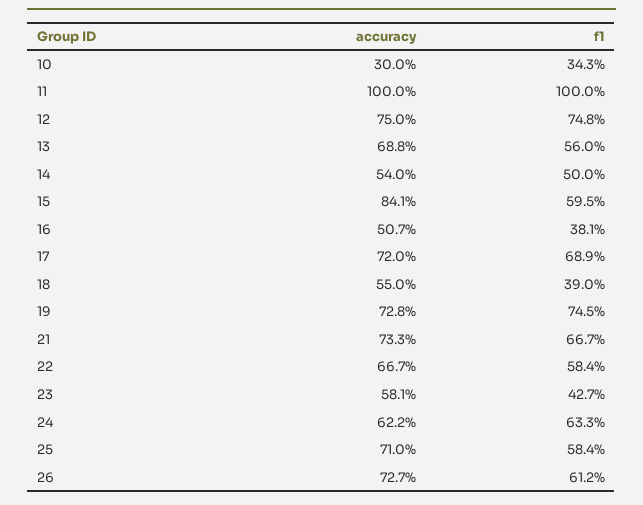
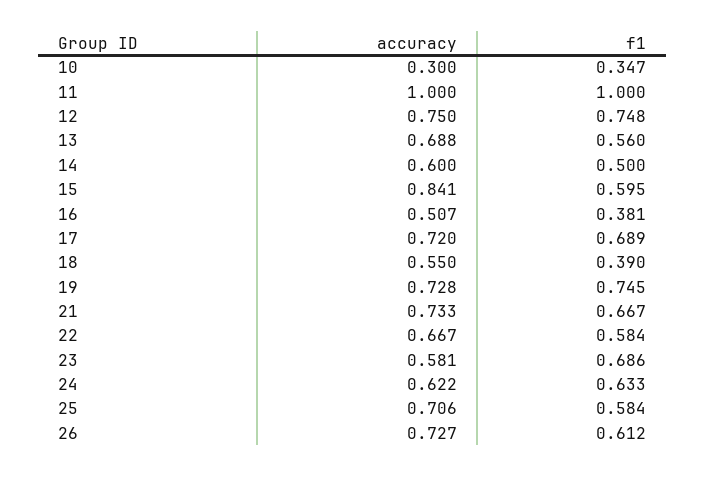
f1, 10: 0.343 -> 0.347
accuracy, 14: 0.54 -> 0.6
f1, 23: 0.427 -> 0.686
accuracy, 25: 0.71 -> 0.706

